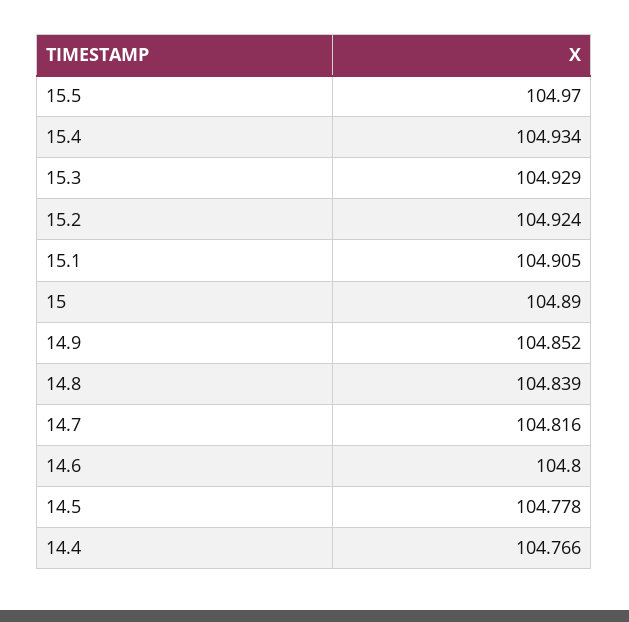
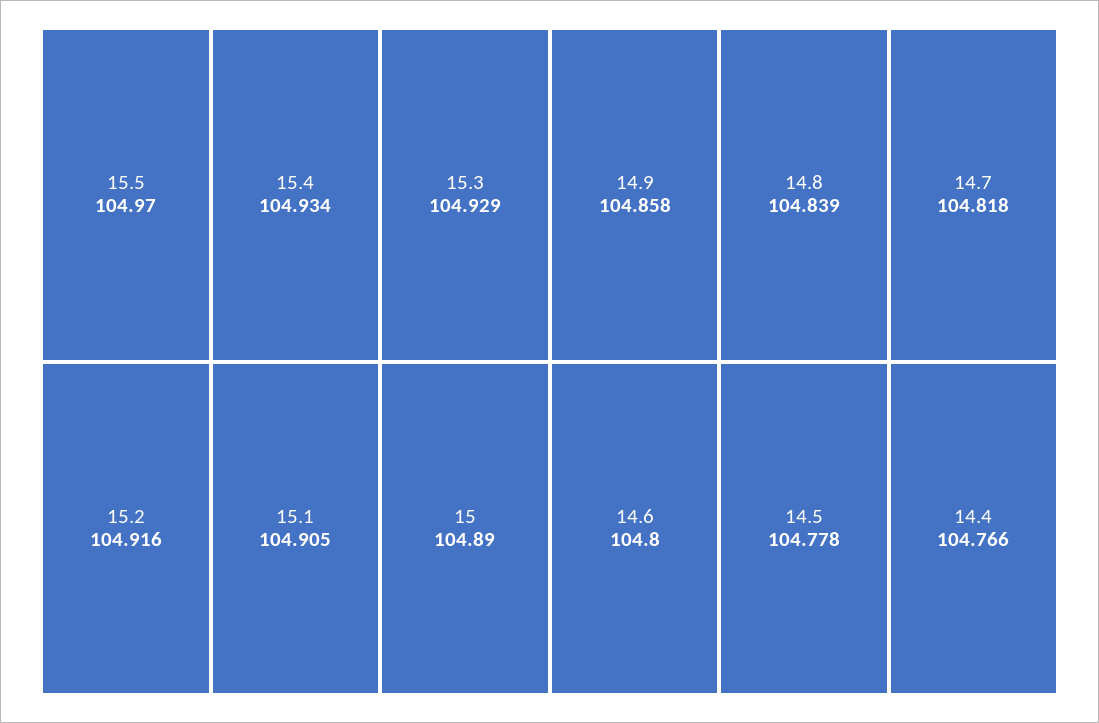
15.2: 104.924 -> 104.916
14.9: 104.852 -> 104.858
14.7: 104.816 -> 104.818

